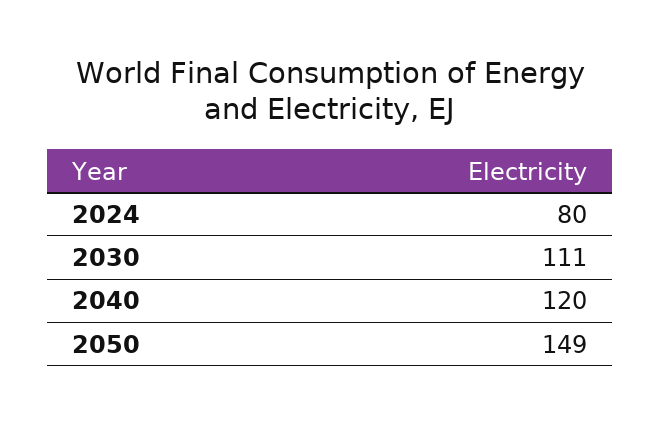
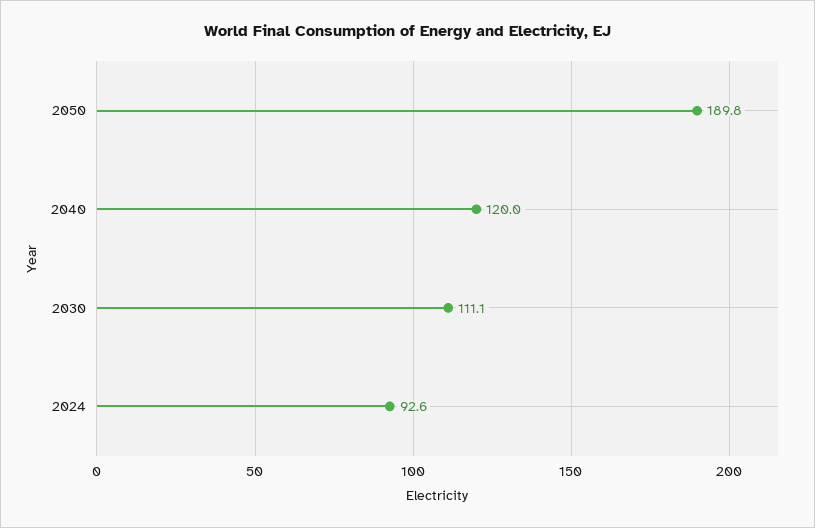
2024: 80 -> 92.6
2050: 149 -> 189.8

